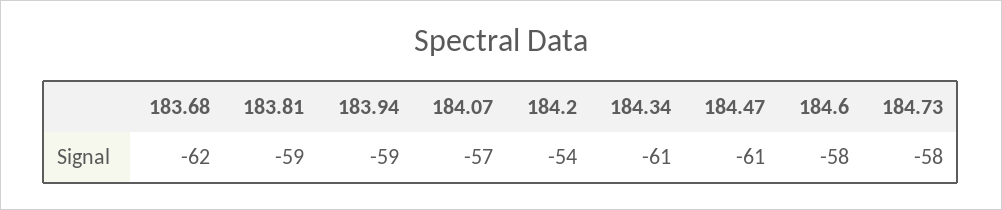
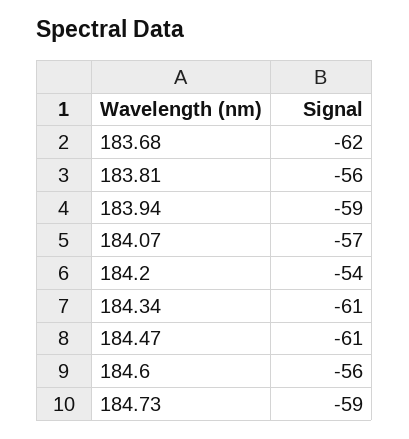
183.81: -59 -> -56
184.6: -58 -> -56
184.73: -58 -> -59

